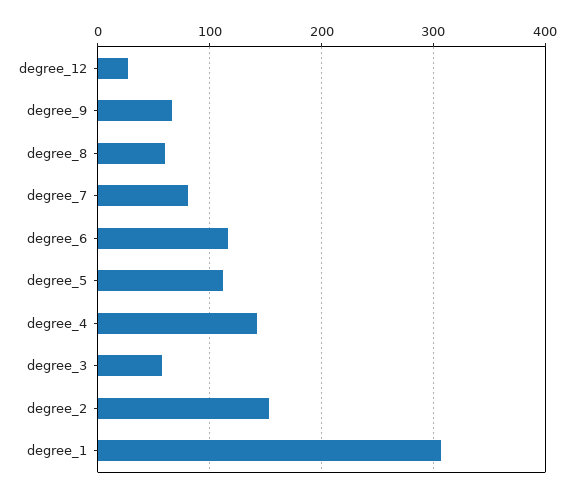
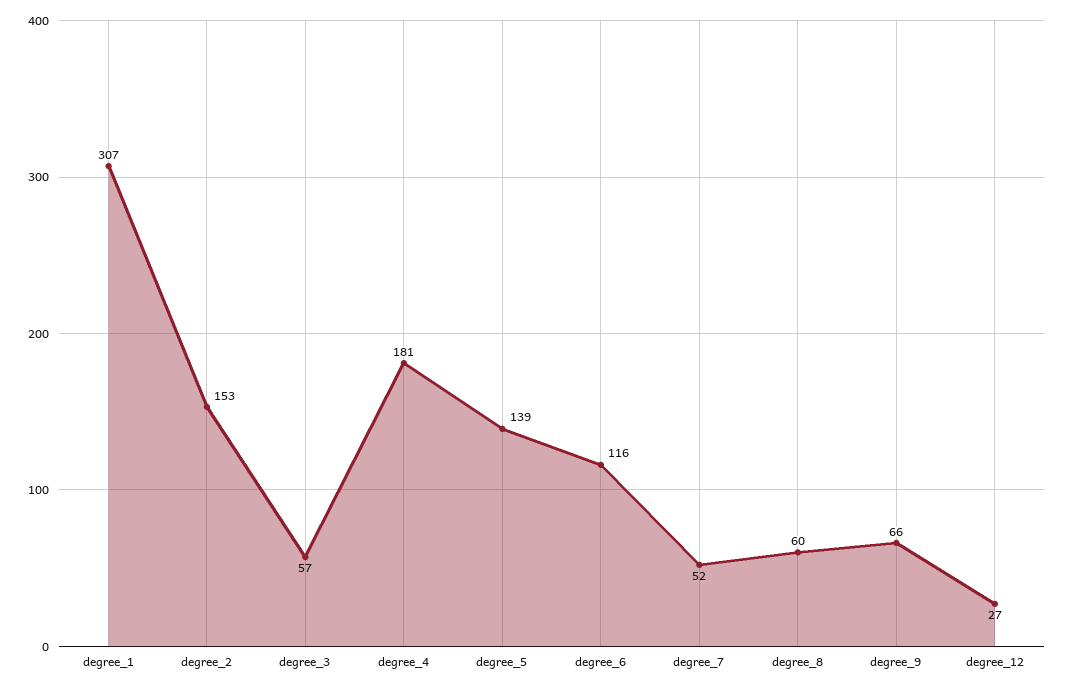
degree_7: 80 -> 52
degree_5: 110 -> 139
degree_4: 140 -> 181

